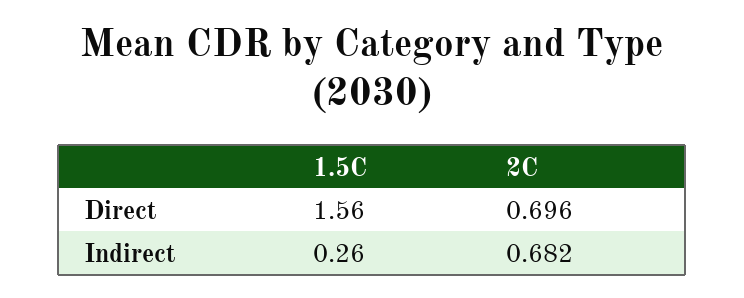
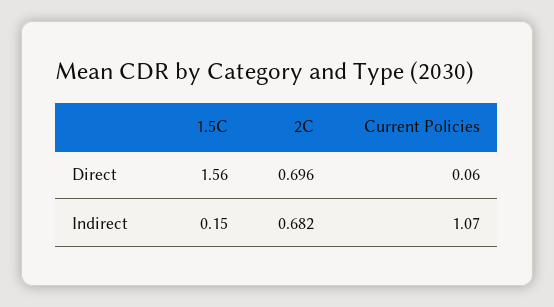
1.5C, Indirect: 0.26 -> 0.15
Current Policies, Direct: none -> 0.06
Current Policies, Indirect: none -> 1.07

